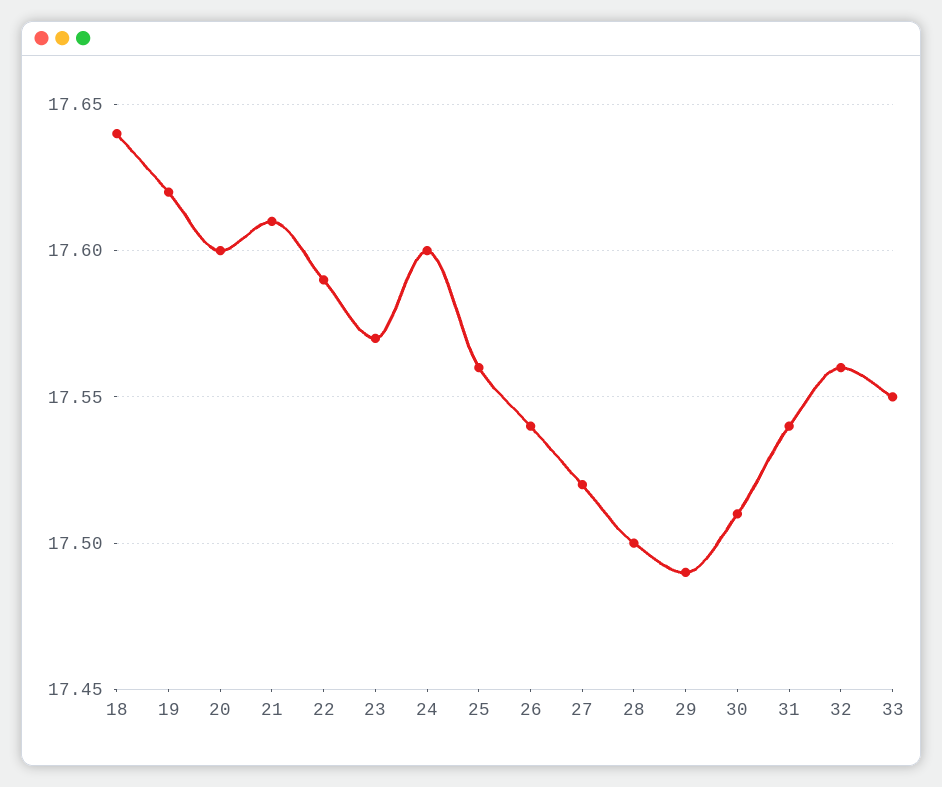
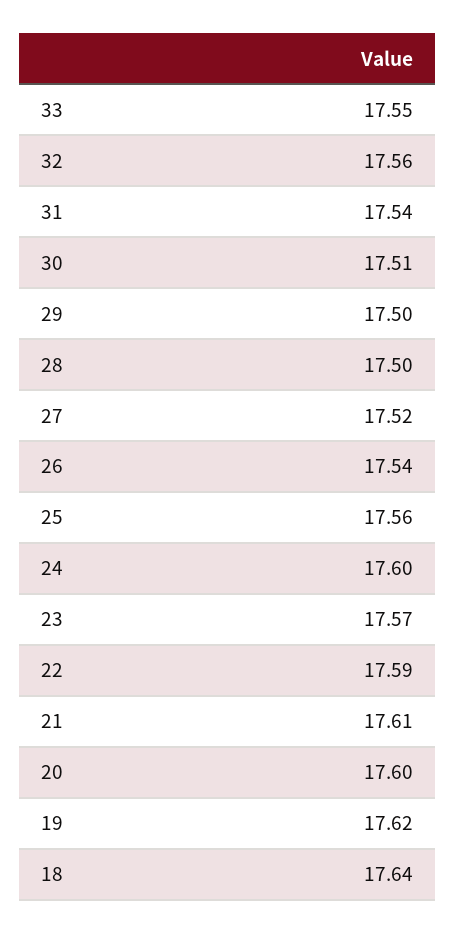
29: 17.49 -> 17.5

